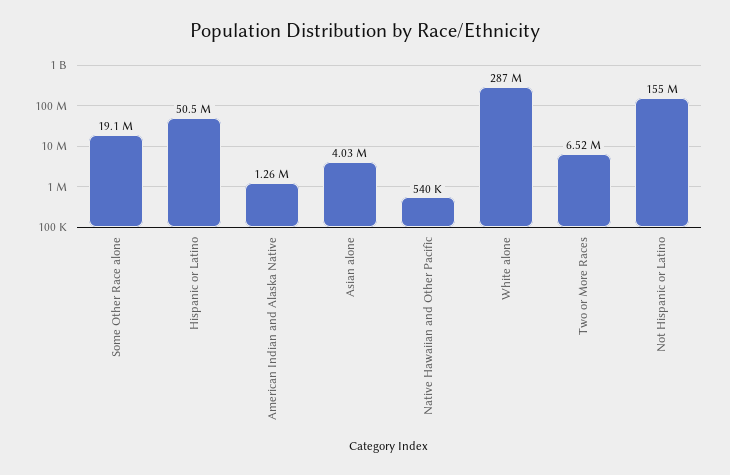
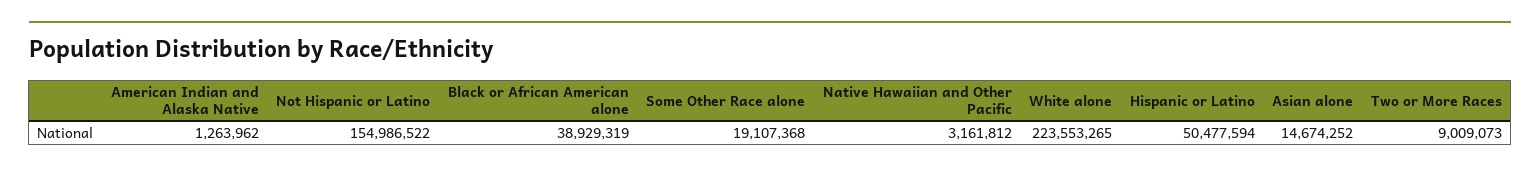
Asian alone: 4030000 -> 14674252
Native Hawaiian and Other Pacific: 540000 -> 3161812
White alone: 287000000 -> 223553265
Two or More Races: 6520000 -> 9009073
Black or African American alone: none -> 38929319

